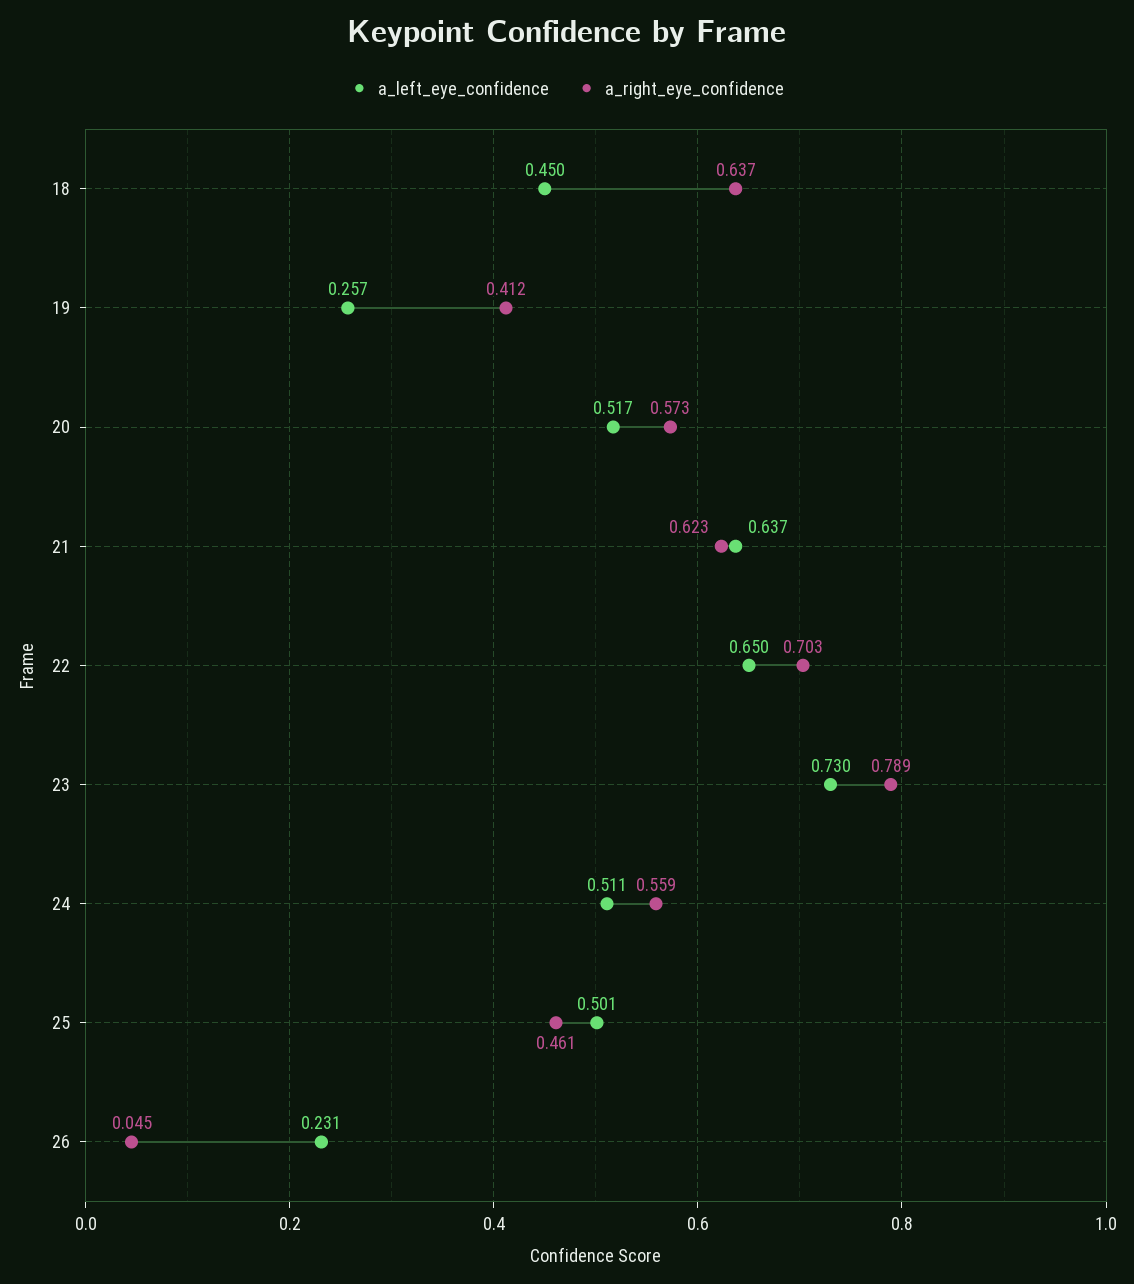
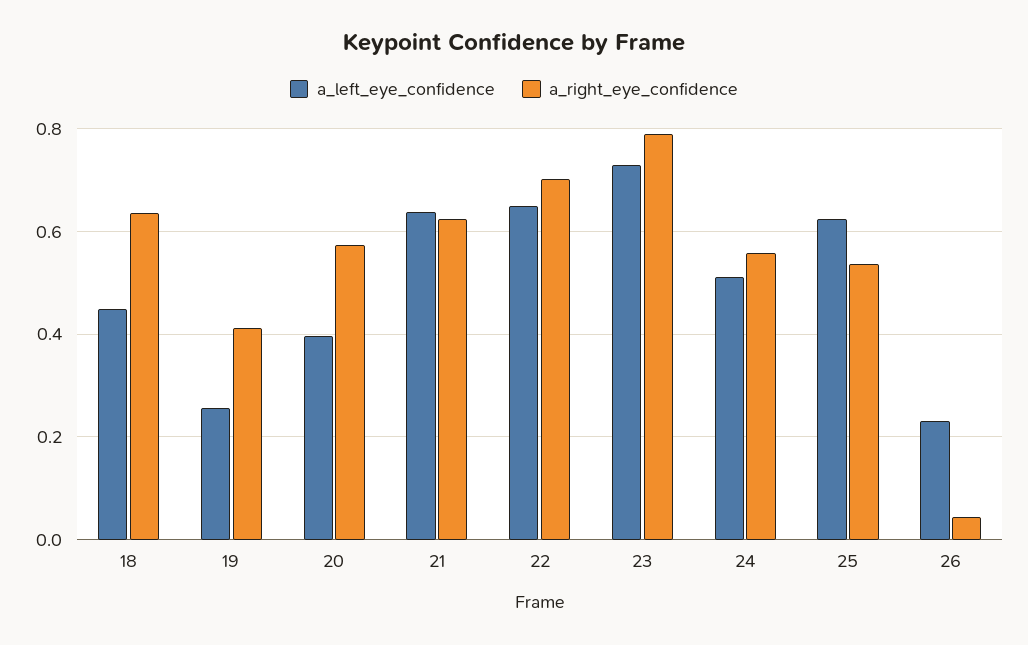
a_left_eye_confidence, 20: 0.517 -> 0.4
a_left_eye_confidence, 25: 0.501 -> 0.62
a_right_eye_confidence, 25: 0.461 -> 0.54

